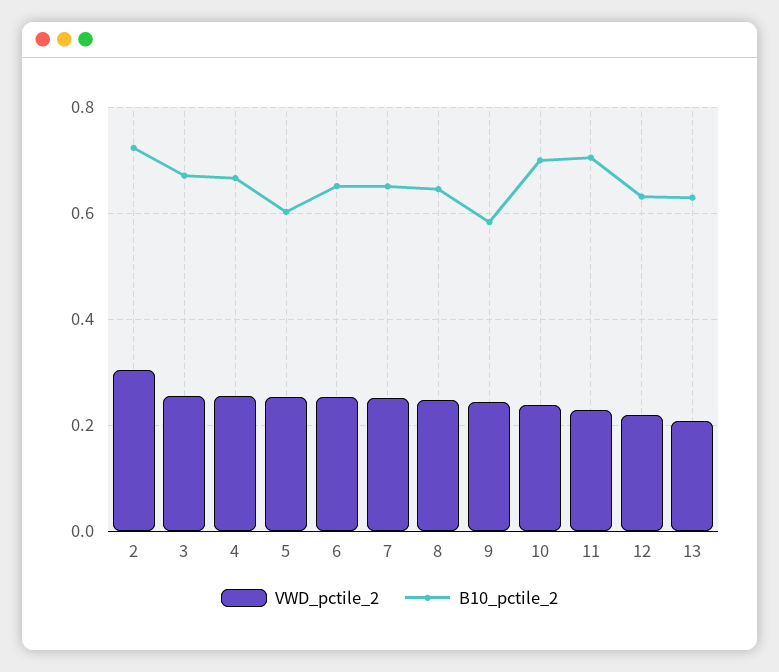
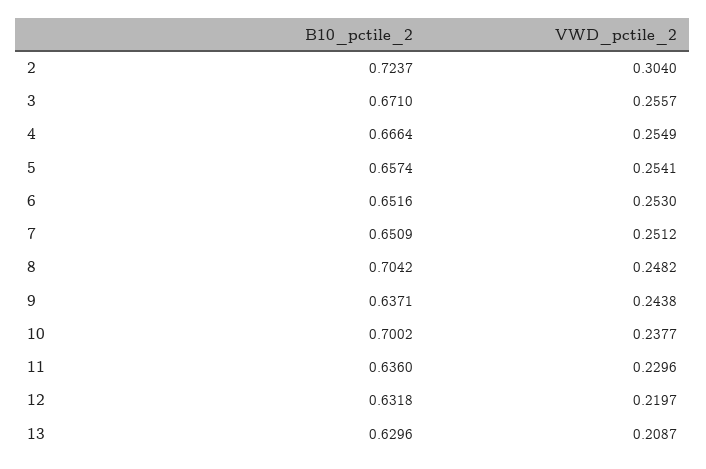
B10_pctile_2, 5: 0.6 -> 0.6574
B10_pctile_2, 8: 0.64 -> 0.7042
B10_pctile_2, 9: 0.58 -> 0.6371
B10_pctile_2, 11: 0.7 -> 0.636

